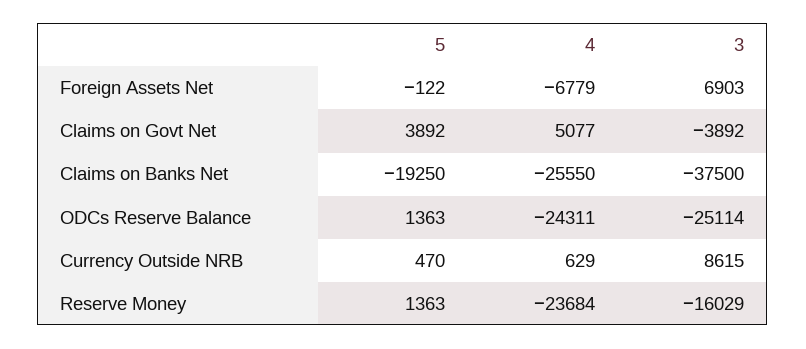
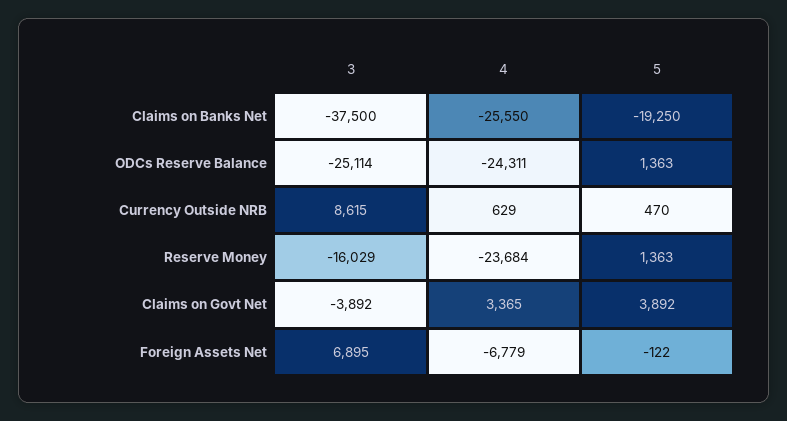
3, Foreign Assets Net: 6903 -> 6895
4, Claims on Govt Net: 5077 -> 3365

